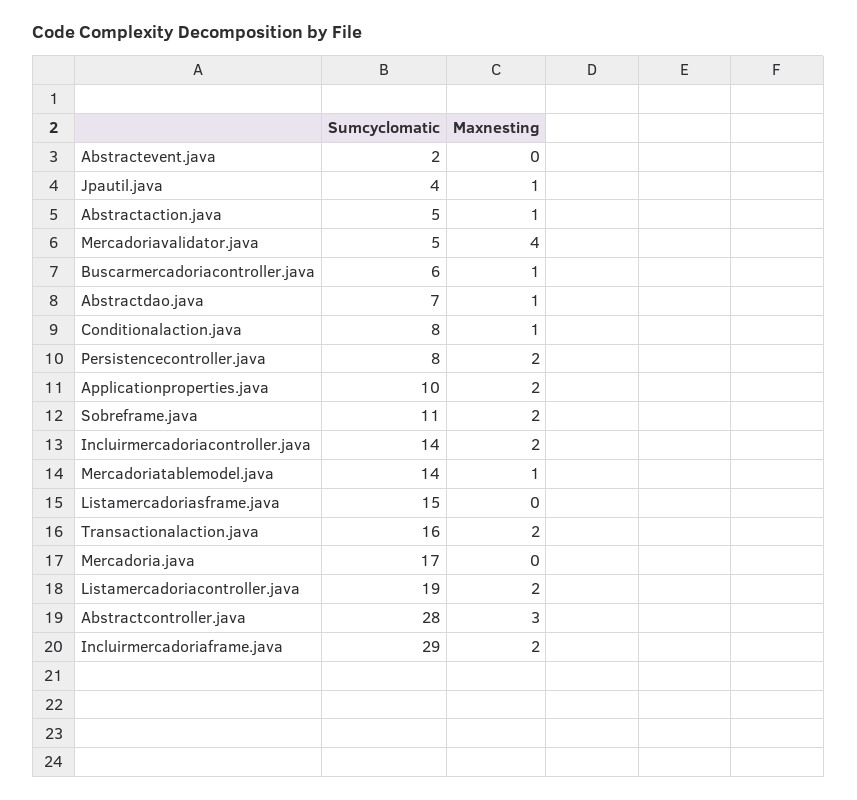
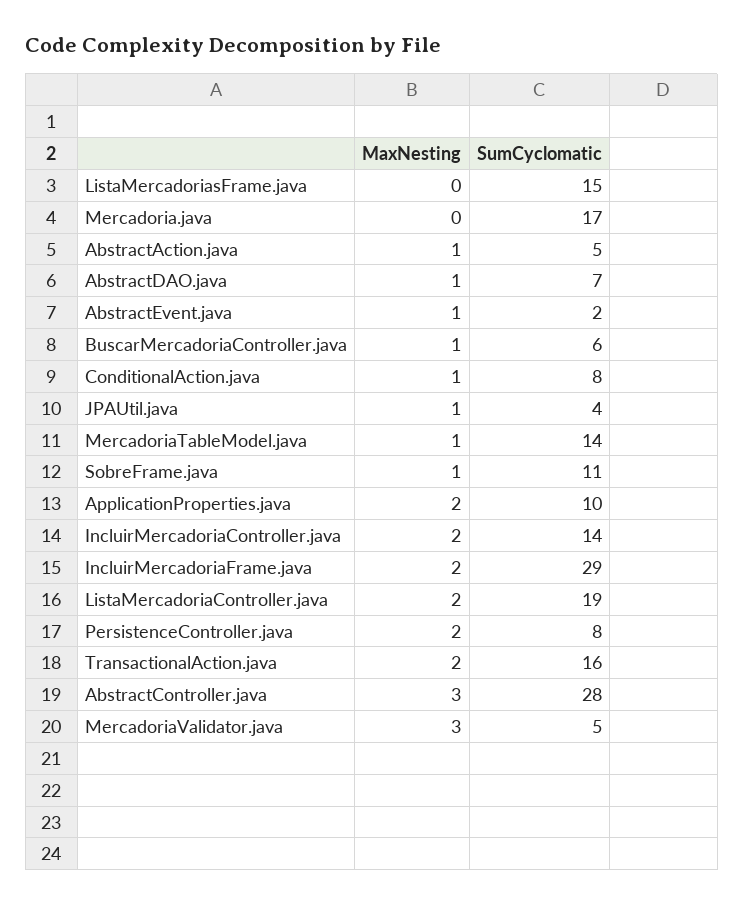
Maxnesting, Abstractevent.java: 0 -> 1
Maxnesting, Mercadoriavalidator.java: 4 -> 3
Maxnesting, Sobreframe.java: 2 -> 1

